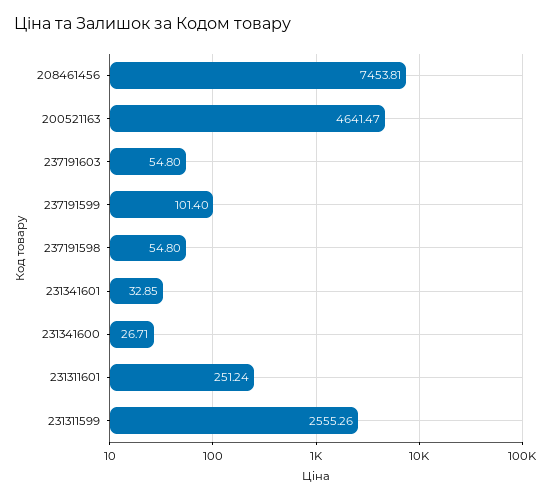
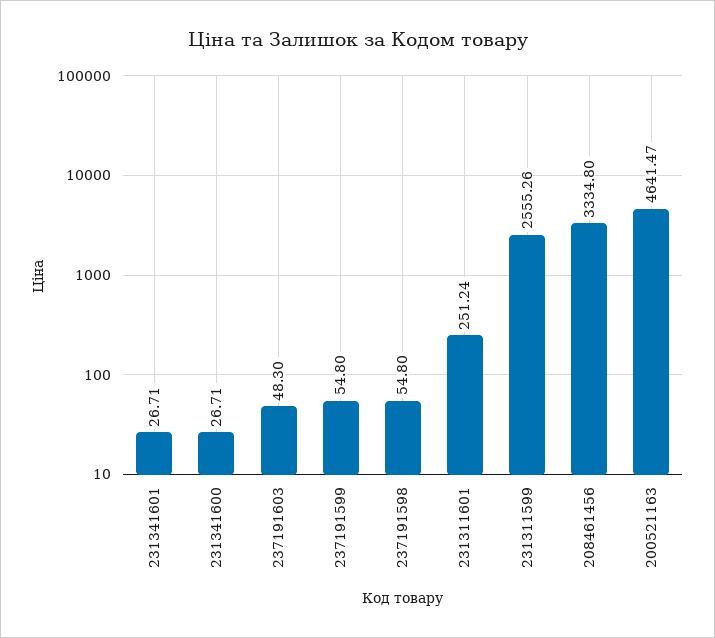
208461456: 7453.81 -> 3334.8
237191603: 54.8 -> 48.3
237191599: 101.4 -> 54.8
231341601: 32.85 -> 26.71

